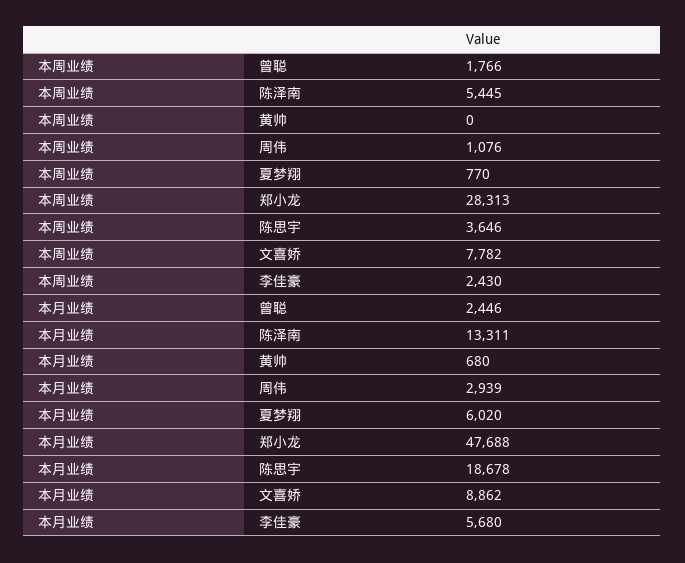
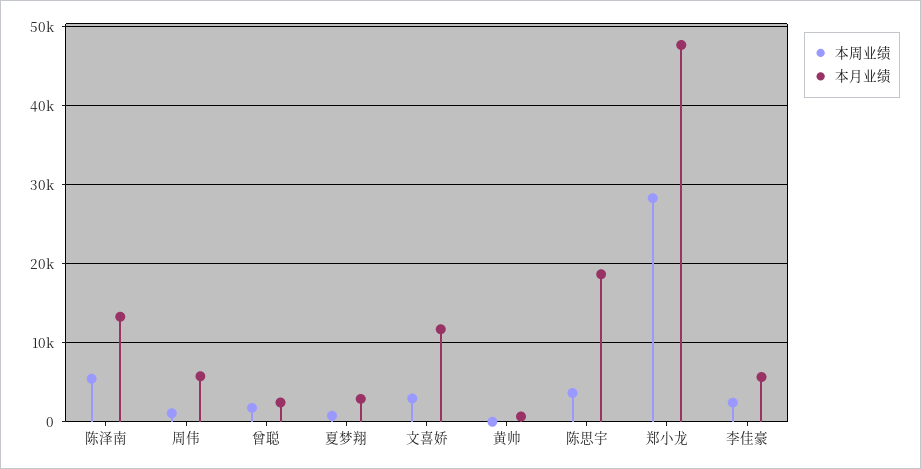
本周业绩, 文喜娇: 7782 -> 3000
本月业绩, 周伟: 2939 -> 6000
本月业绩, 夏梦翔: 6020 -> 3000
本月业绩, 文喜娇: 8862 -> 12000

